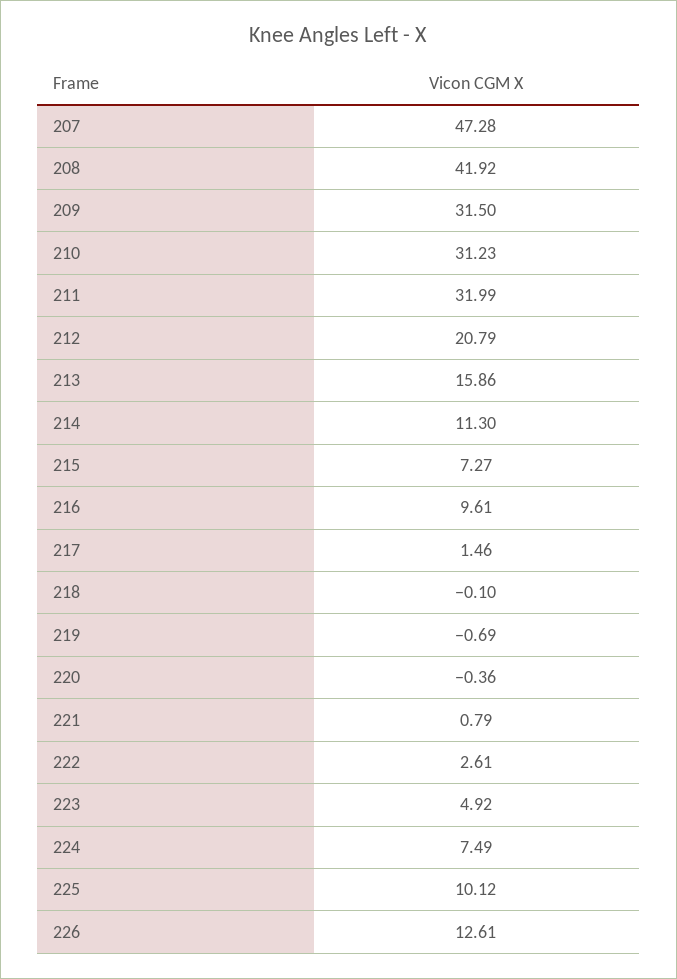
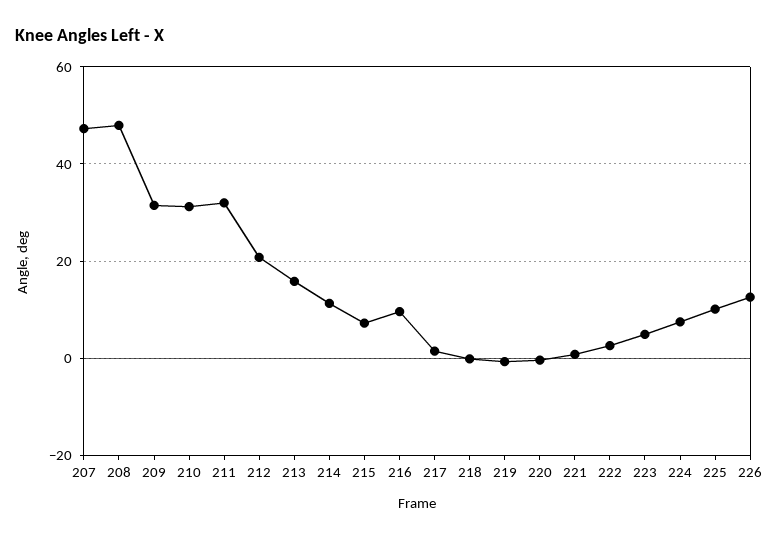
208: 41.92 -> 48

